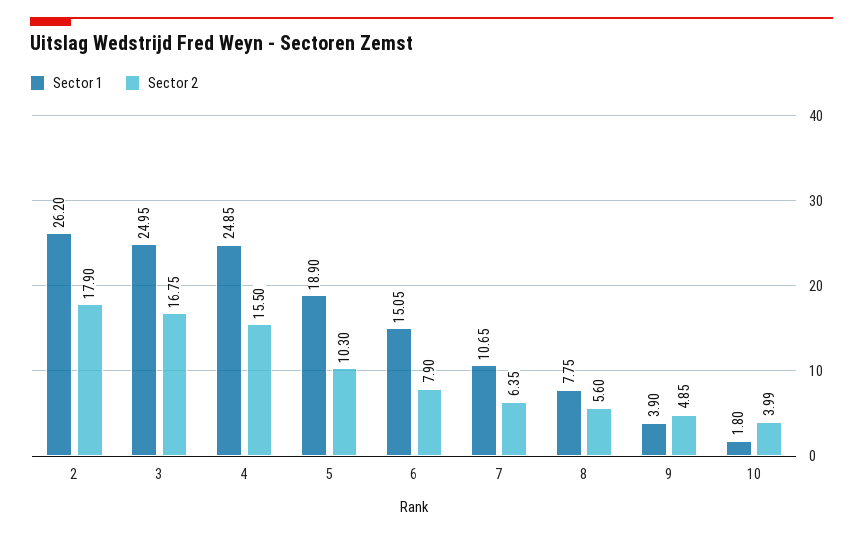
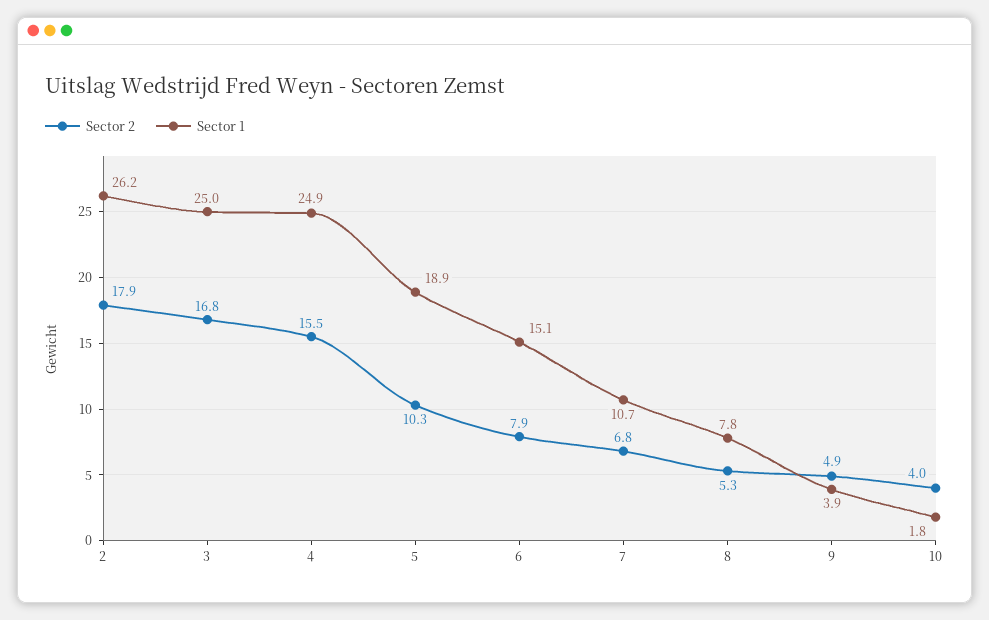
Sector 2, 7: 6.35 -> 6.8
Sector 2, 8: 5.6 -> 5.3

